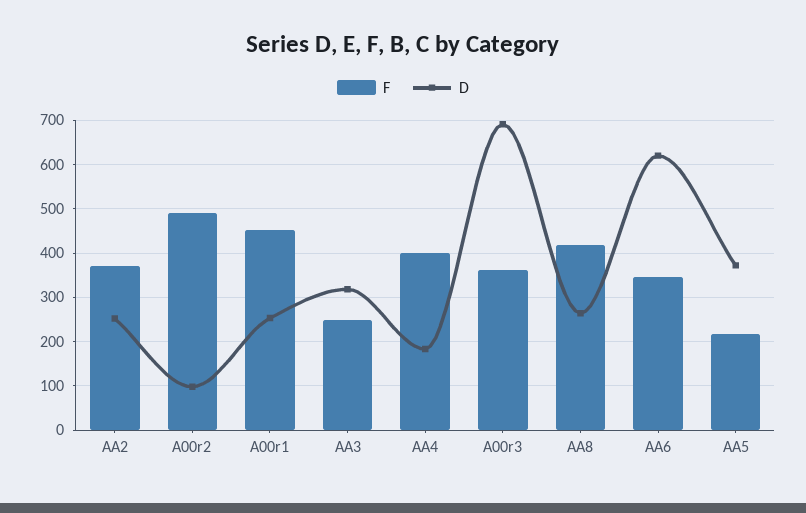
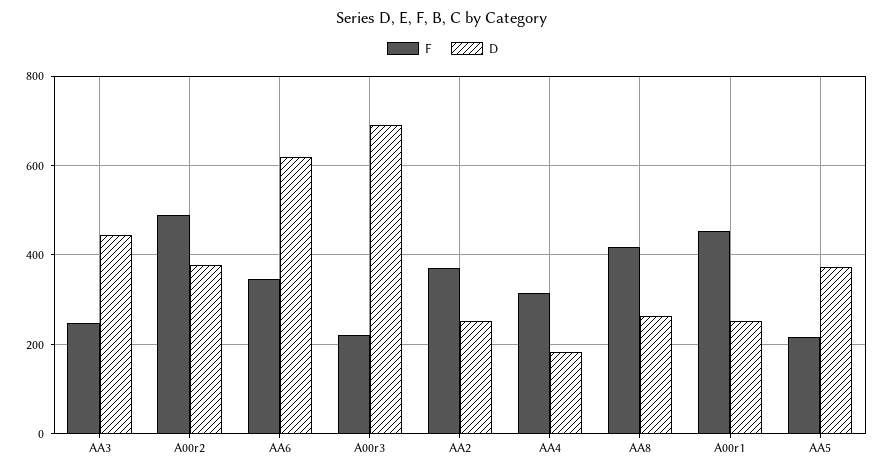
D, A00r2: 100 -> 380
D, AA3: 320 -> 440
F, AA4: 400 -> 320
F, A00r3: 360 -> 220

